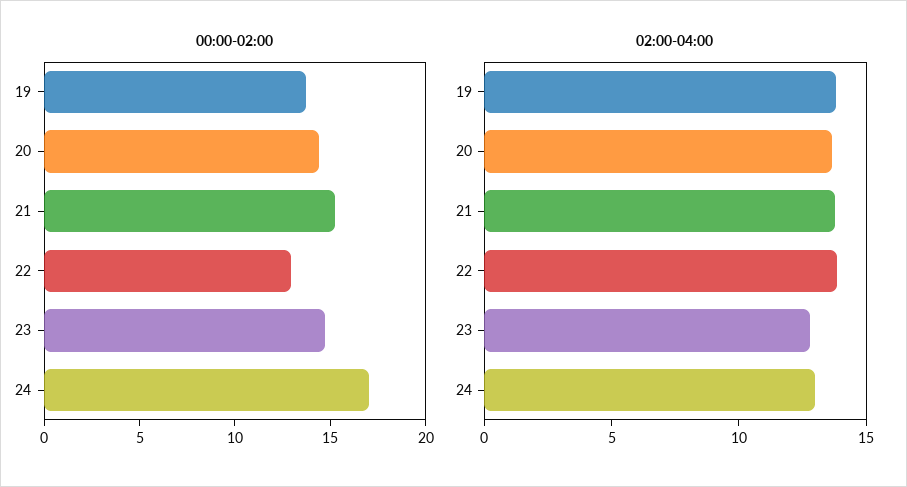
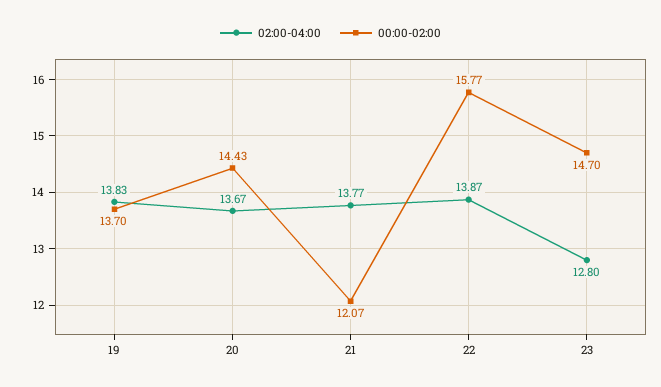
00:00-02:00, 21: 15 -> 12.07
00:00-02:00, 22: 13 -> 15.77
00:00-02:00, 24: 17 -> none
02:00-04:00, 24: 13 -> none

